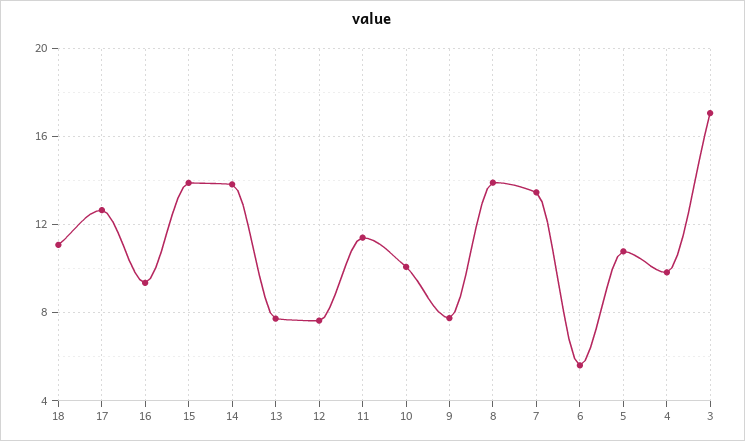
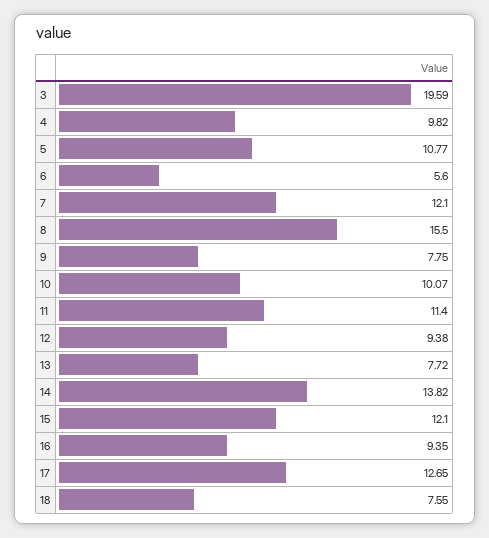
18: 11 -> 7.55
15: 14 -> 12.1
12: 7.5 -> 9.38
8: 14 -> 15.5
7: 13.5 -> 12.1
3: 17 -> 19.59

